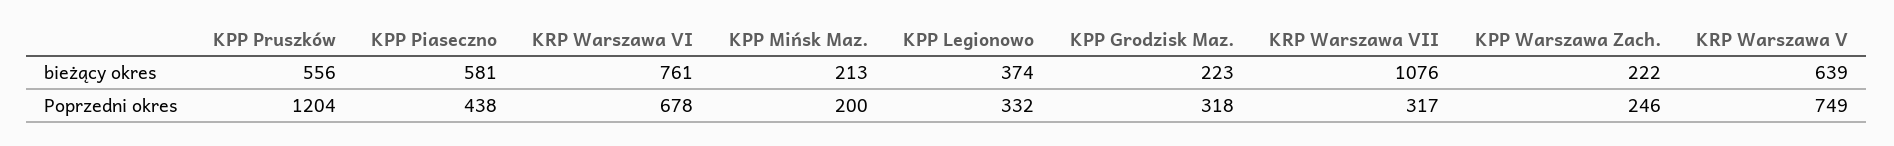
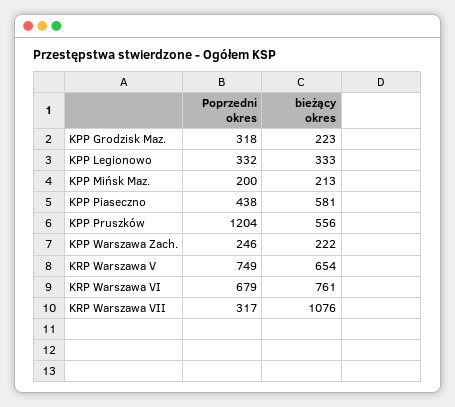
KPP Legionowo, bieżący okres: 374 -> 333
KRP Warszawa V, bieżący okres: 639 -> 654
KRP Warszawa VI, Poprzedni okres: 678 -> 679

